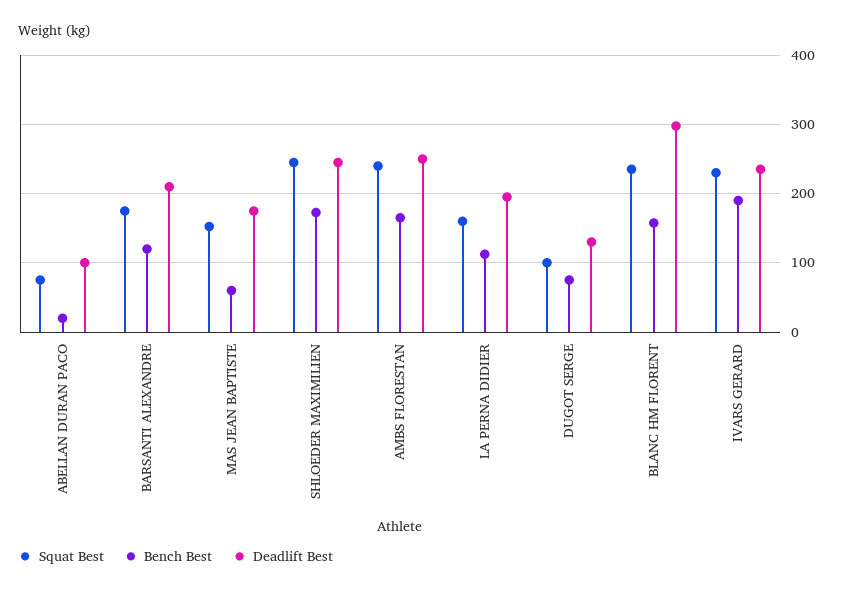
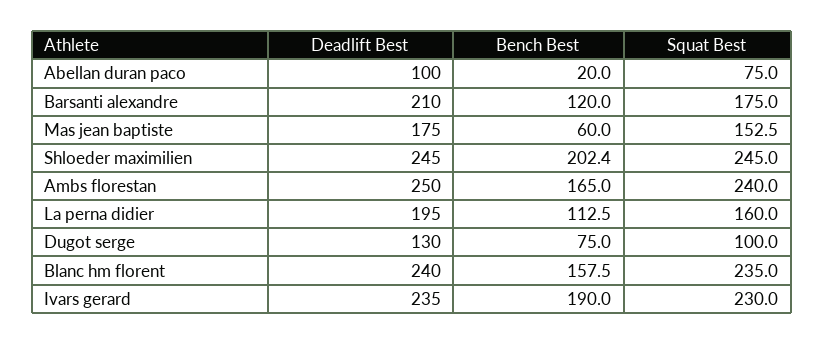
Bench Best, SHLOEDER MAXIMILIEN: 170 -> 202.4
Deadlift Best, BLANC HM FLORENT: 300 -> 240

